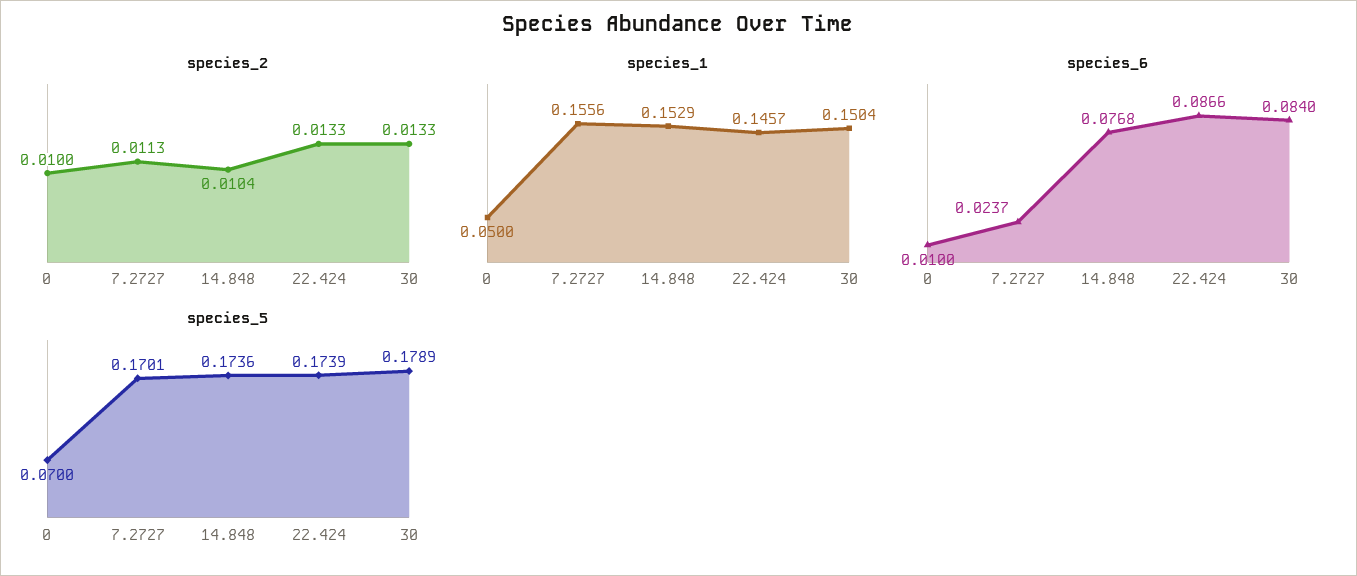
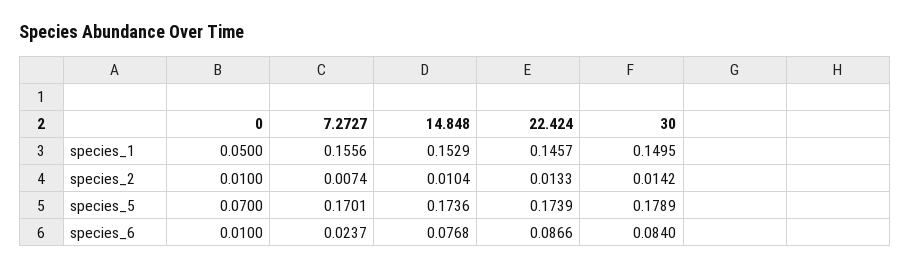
species_2, 7.2727: 0.0113 -> 0.0074
species_2, 30: 0.0133 -> 0.0142
species_1, 30: 0.1504 -> 0.1495

